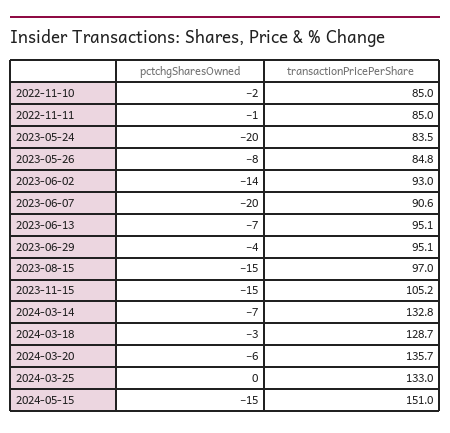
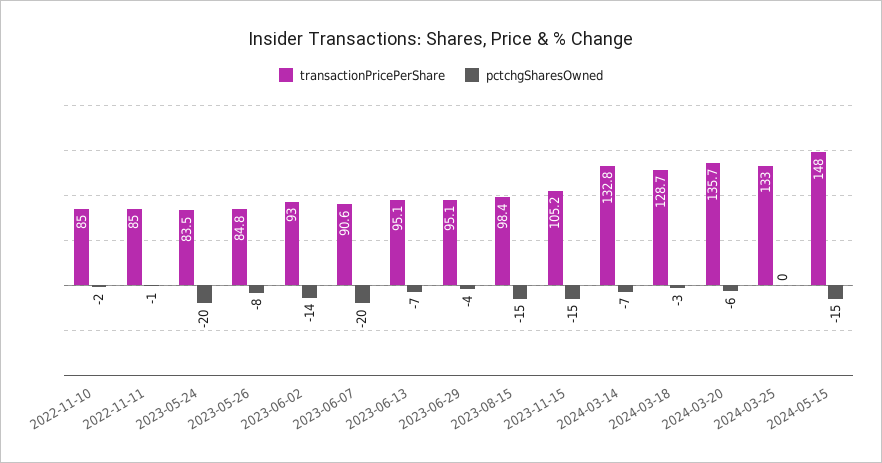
transactionPricePerShare, 2023-08-15: 97 -> 98.4
transactionPricePerShare, 2024-05-15: 151 -> 148

